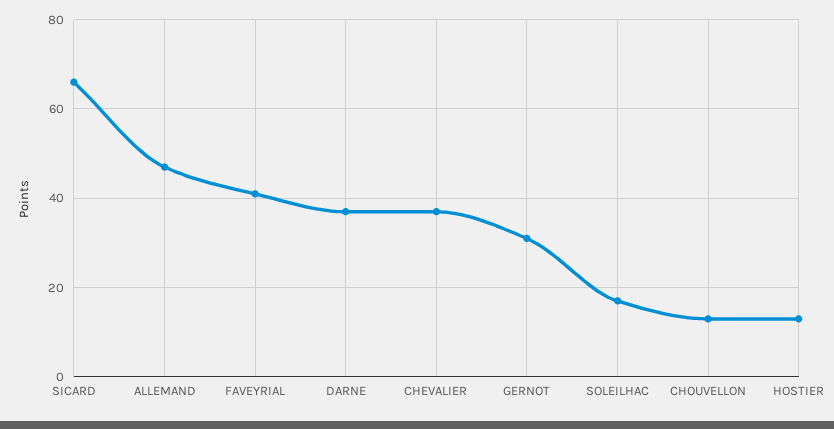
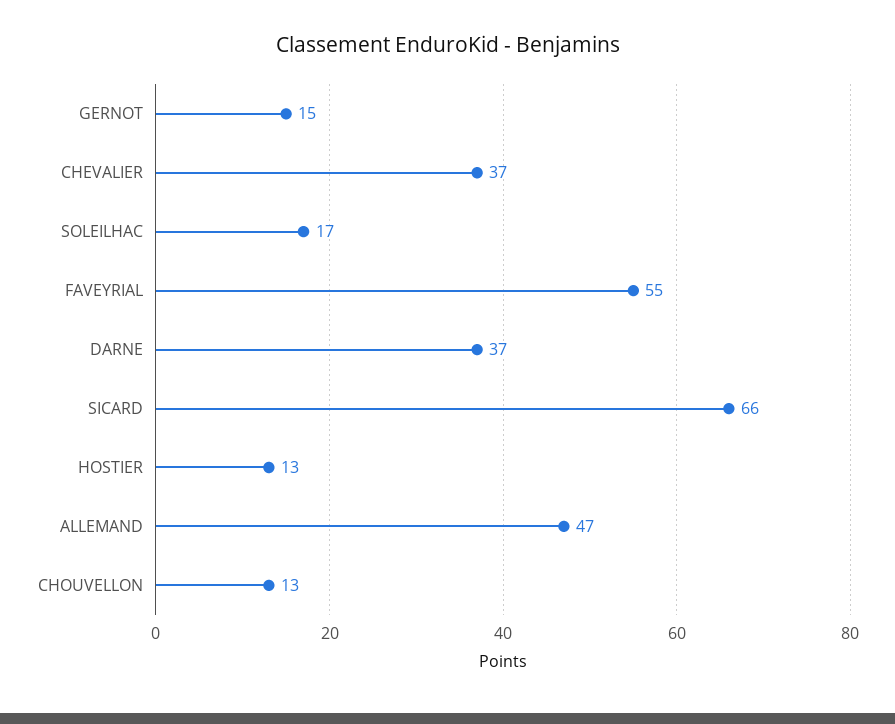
FAVEYRIAL: 40 -> 55
GERNOT: 30 -> 15

